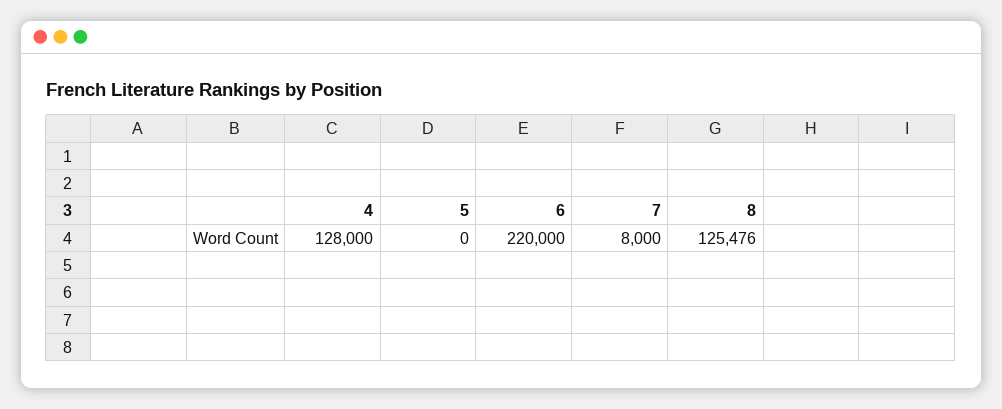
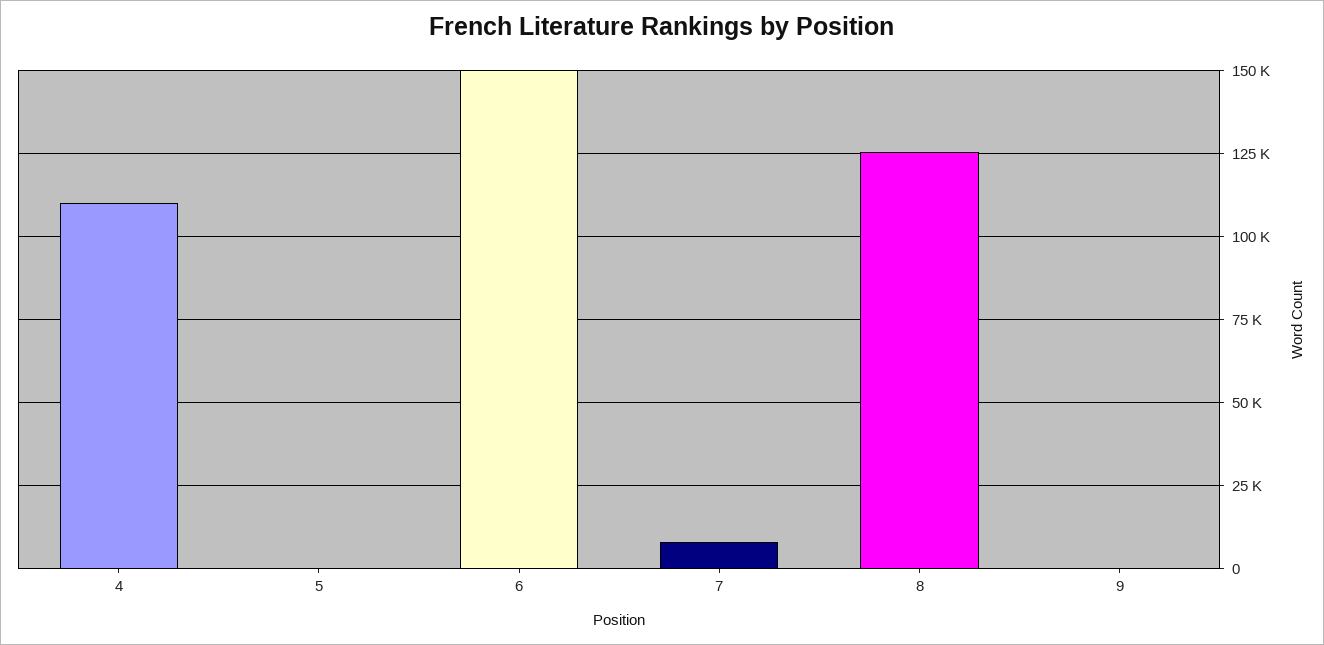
4: 128000 -> 110000
6: 220000 -> 150000
9: none -> 0

